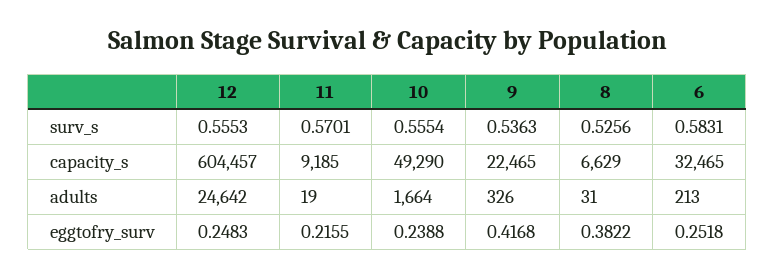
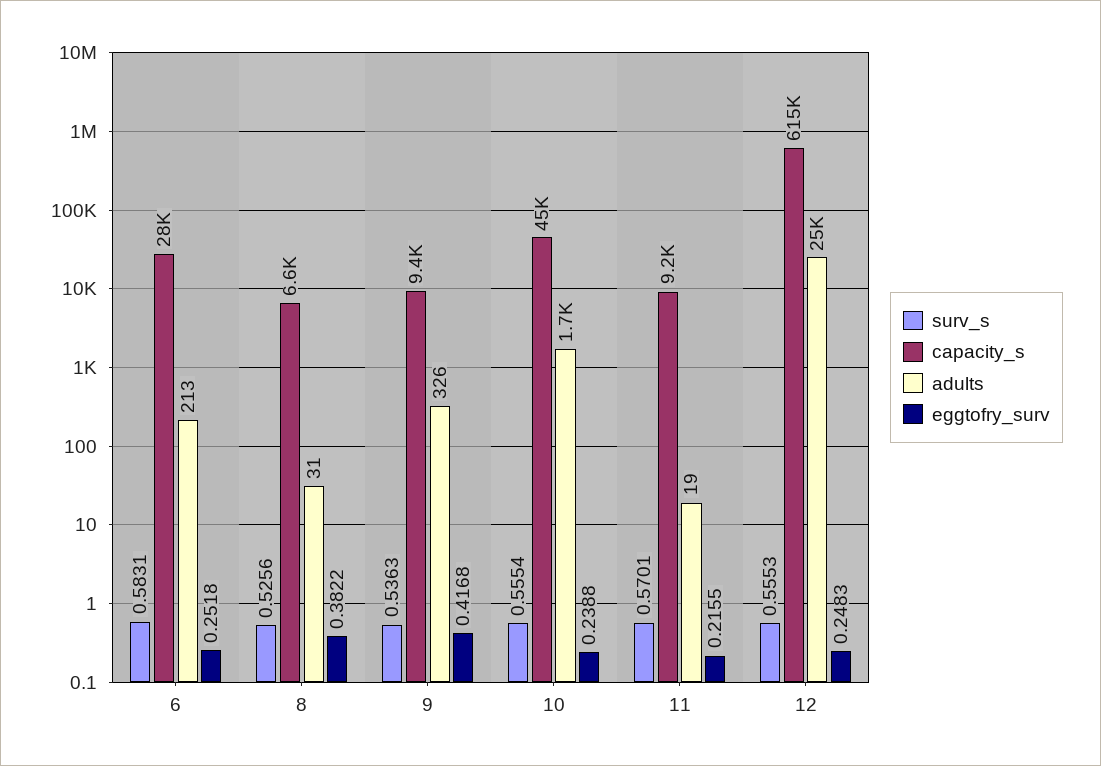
capacity_s, 12: 604457 -> 615000
capacity_s, 10: 49290 -> 45000
capacity_s, 9: 22465 -> 9400
capacity_s, 6: 32465 -> 28000

